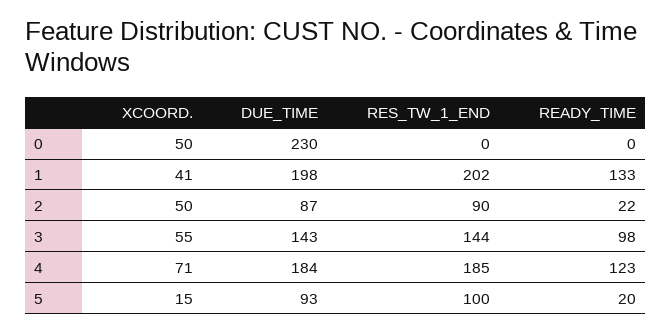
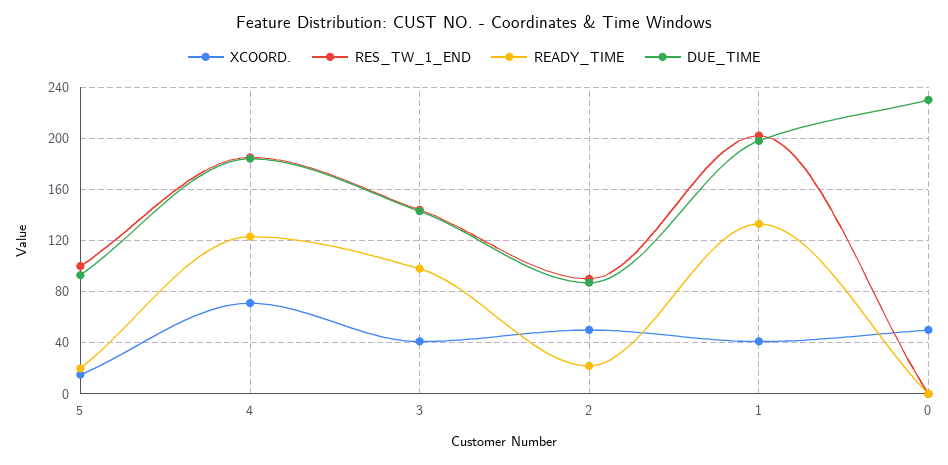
XCOORD., 3: 55 -> 40

